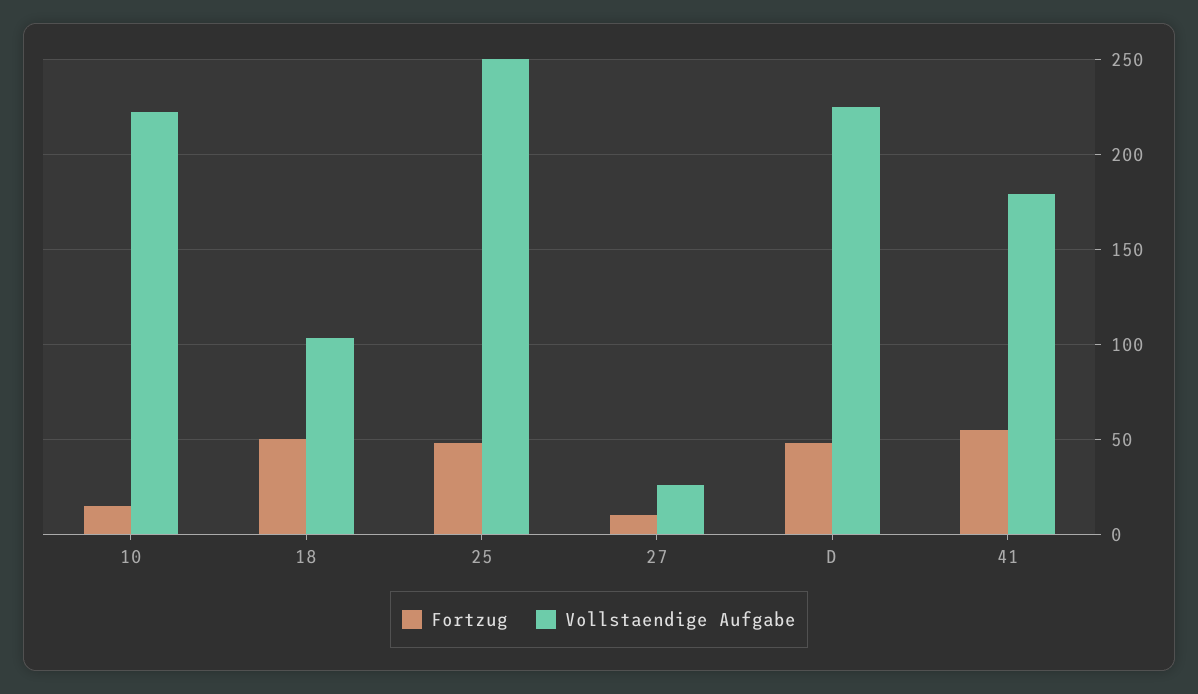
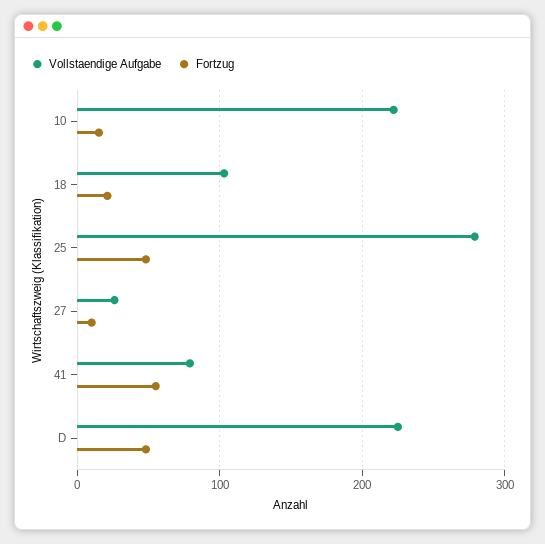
Fortzug, 18: 50 -> 20
Vollstaendige Aufgabe, 25: 250 -> 280
Vollstaendige Aufgabe, 41: 180 -> 80

